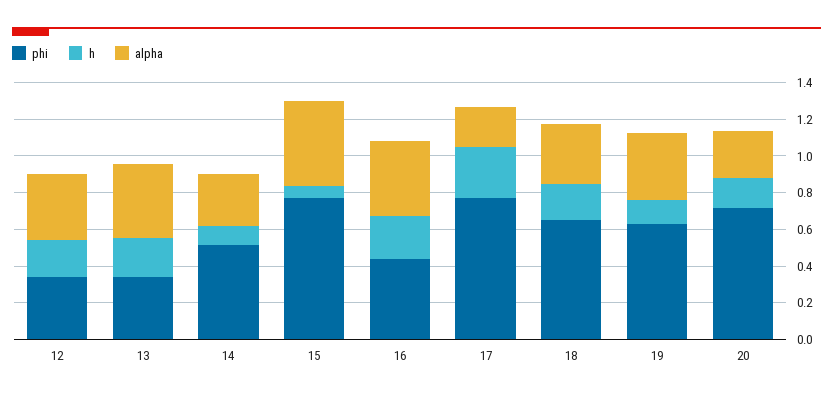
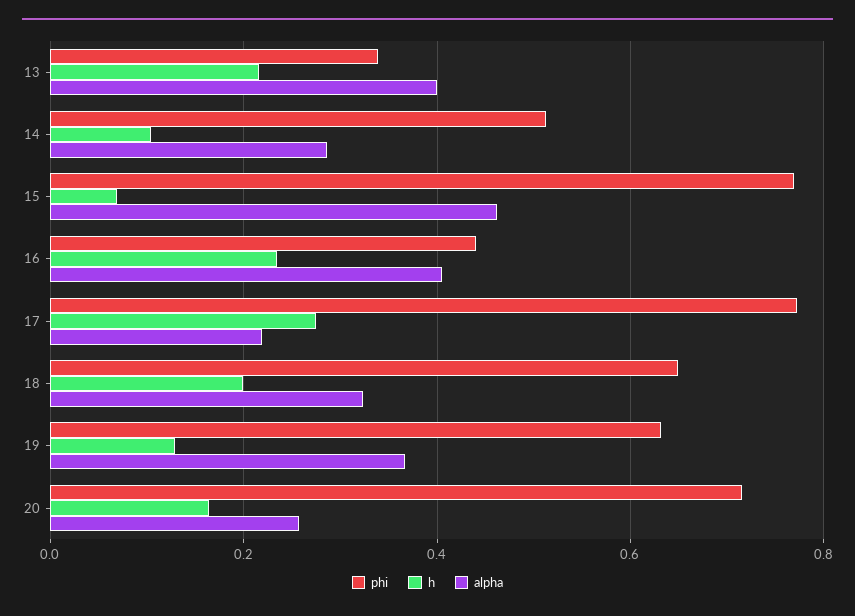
phi, 12: 0.35 -> none
h, 12: 0.2 -> none
alpha, 12: 0.35 -> none

